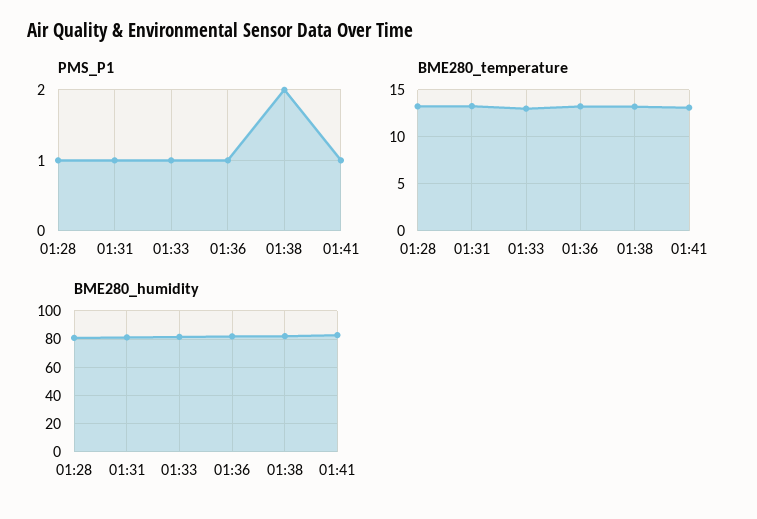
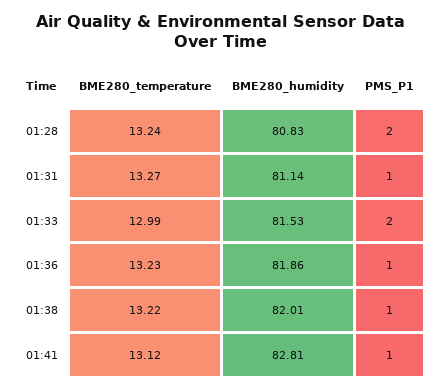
PMS_P1, 01:28: 1 -> 2
PMS_P1, 01:33: 1 -> 2
PMS_P1, 01:38: 2 -> 1

